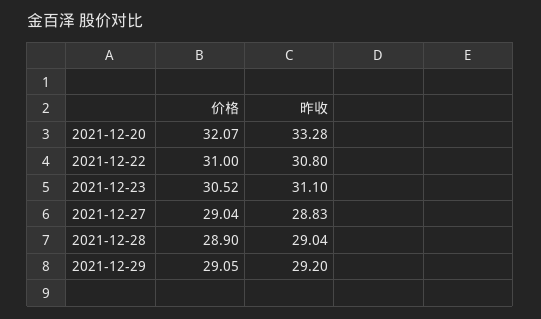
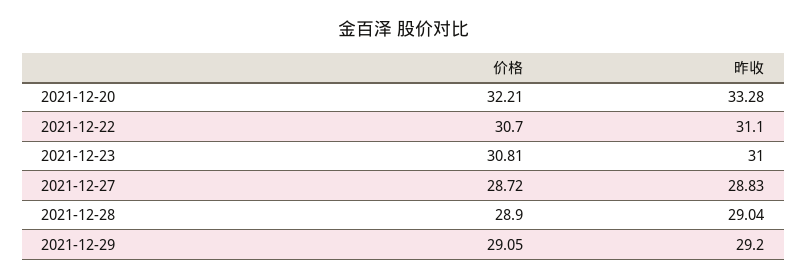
价格, 2021-12-20: 32.07 -> 32.21
价格, 2021-12-22: 31 -> 30.7
昨收, 2021-12-22: 30.8 -> 31.1
价格, 2021-12-23: 30.52 -> 30.81
昨收, 2021-12-23: 31.1 -> 31
价格, 2021-12-27: 29.04 -> 28.72

